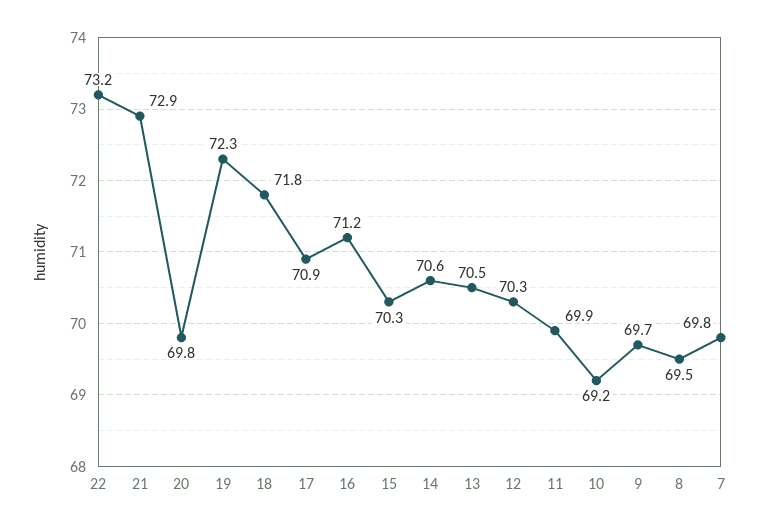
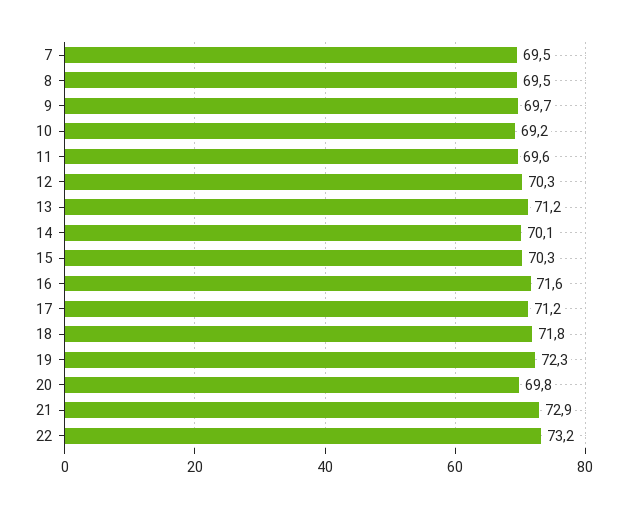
17: 70.9 -> 71.2
16: 71.2 -> 71.6
14: 70.6 -> 70.1
13: 70.5 -> 71.2
11: 69.9 -> 69.6
7: 69.8 -> 69.5

